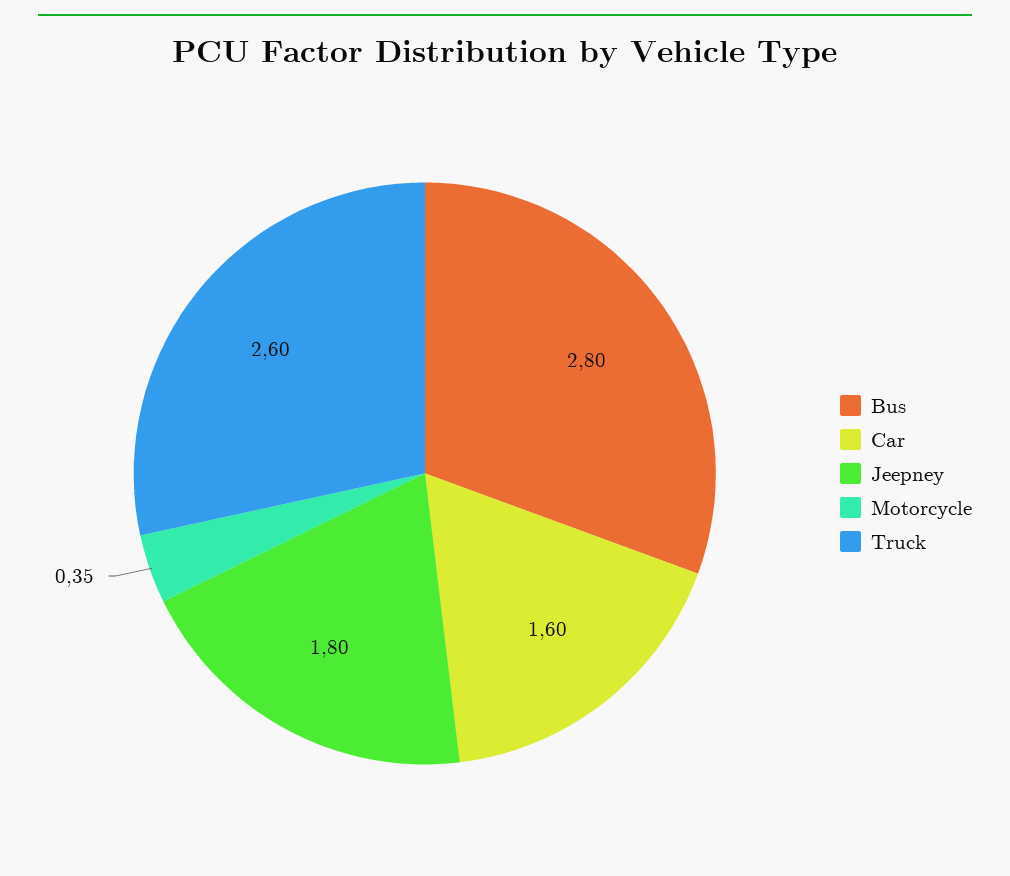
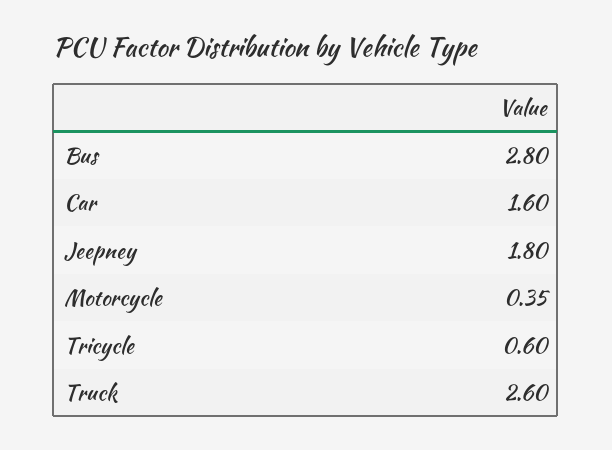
Tricycle: none -> 0.6

